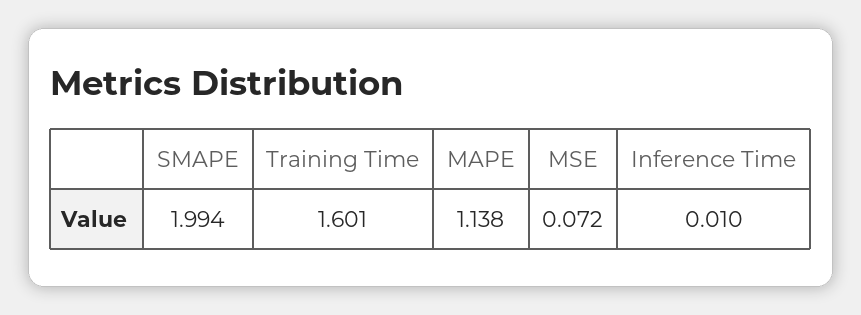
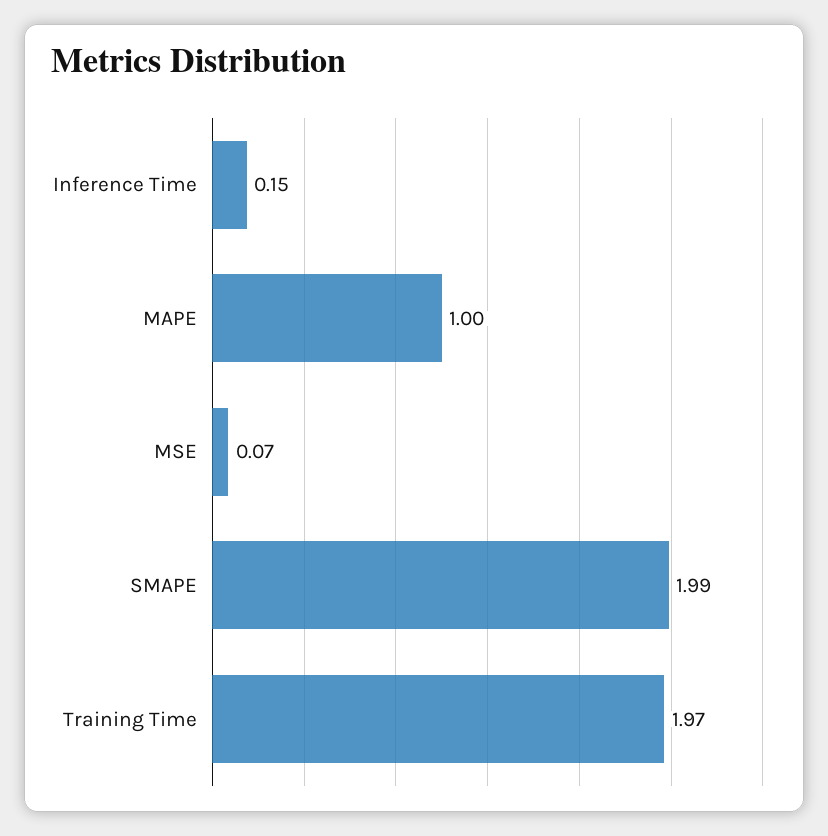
Training Time: 1.601 -> 1.97
MAPE: 1.138 -> 1
Inference Time: 0.01 -> 0.15

